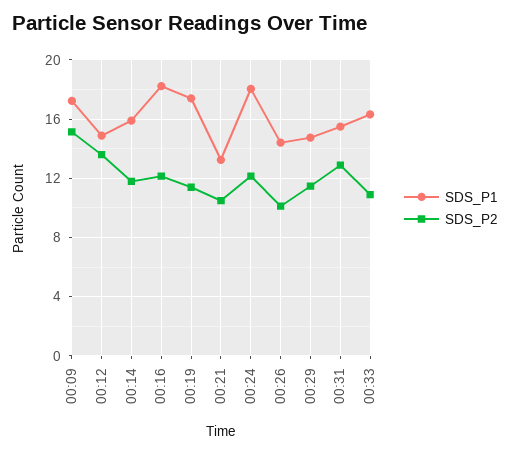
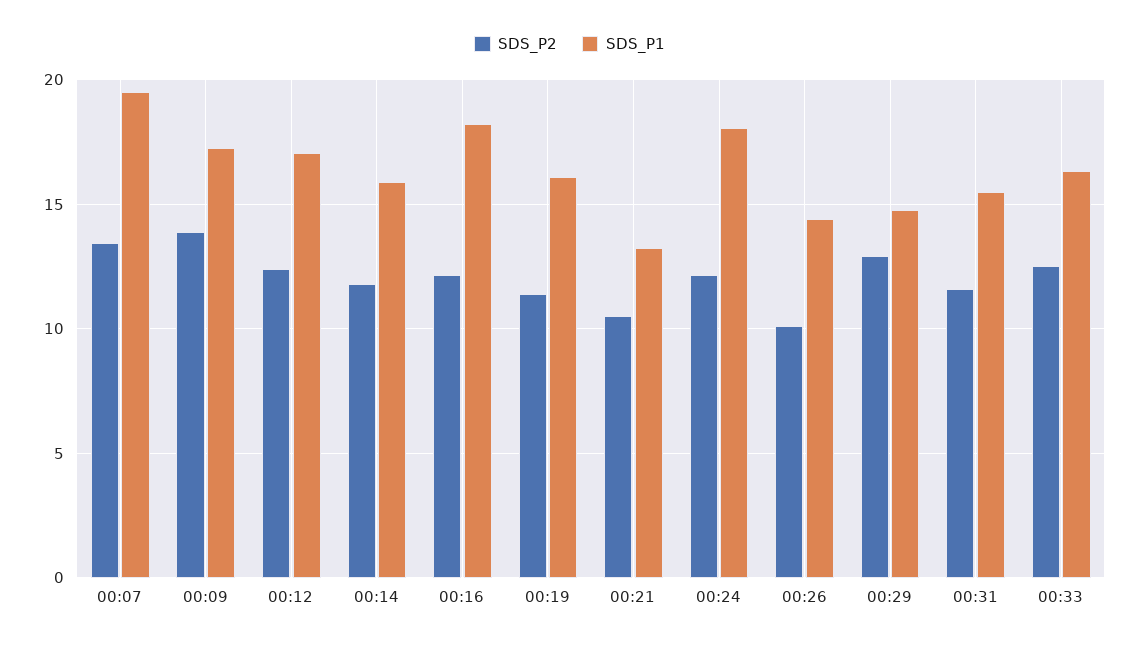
SDS_P2, 00:09: 15 -> 14
SDS_P1, 00:12: 15 -> 17
SDS_P2, 00:12: 13.5 -> 12.5
SDS_P1, 00:19: 17.5 -> 16
SDS_P2, 00:29: 11.5 -> 13
SDS_P2, 00:31: 13 -> 11.5
SDS_P2, 00:33: 11 -> 12.5
SDS_P2, 00:07: none -> 13.5
SDS_P1, 00:07: none -> 19.5

